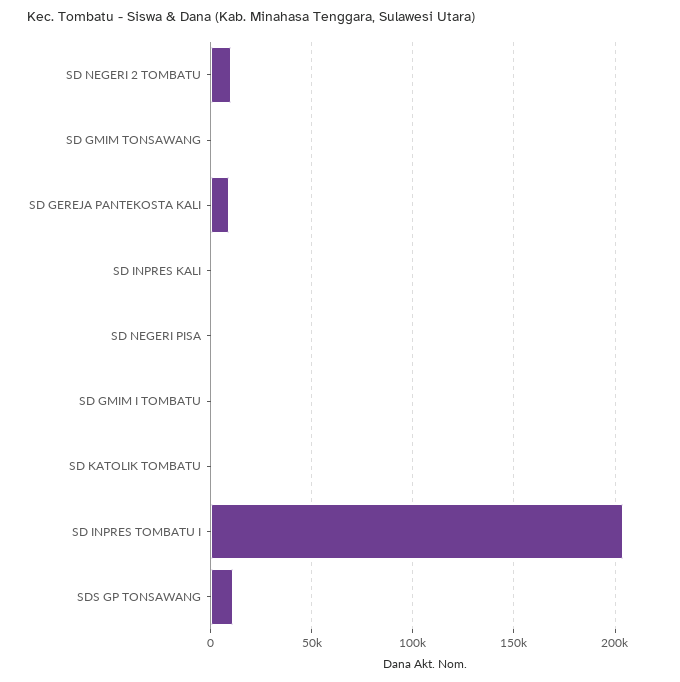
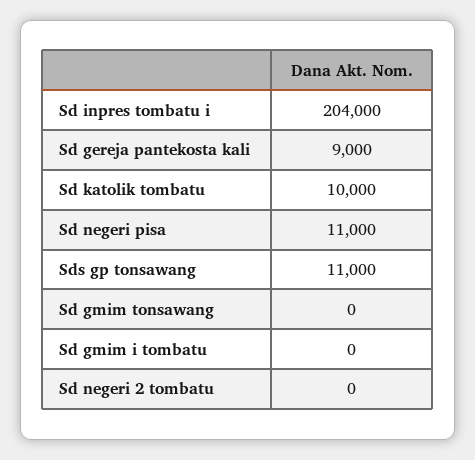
SD NEGERI 2 TOMBATU: 10000 -> 0
SD INPRES KALI: 0 -> none
SD NEGERI PISA: 0 -> 11000
SD KATOLIK TOMBATU: 0 -> 10000

